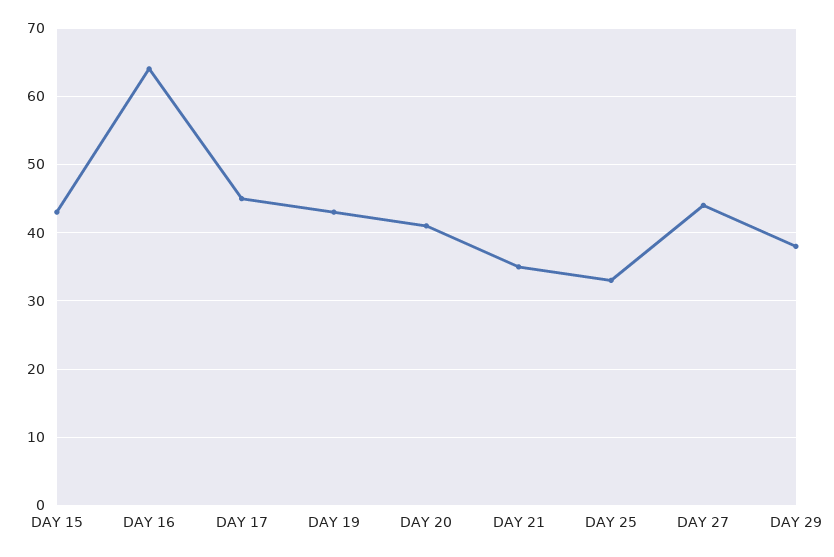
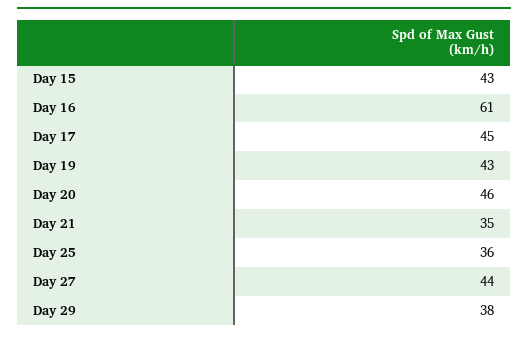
DAY 16: 64 -> 61
DAY 20: 41 -> 46
DAY 25: 33 -> 36

